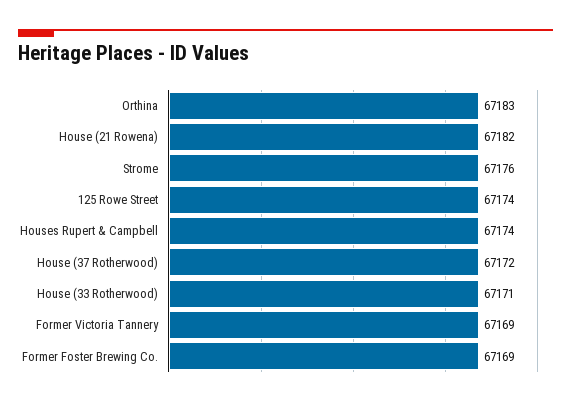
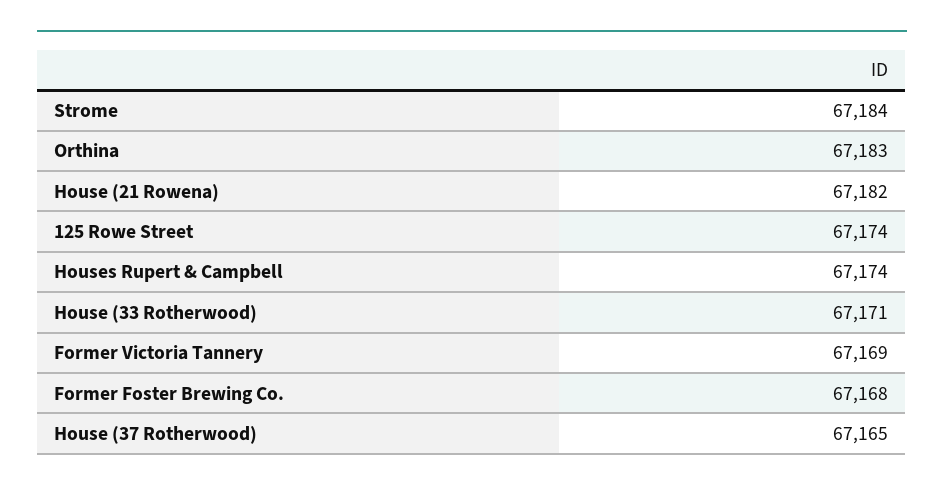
Strome: 67176 -> 67184
House (37 Rotherwood): 67172 -> 67165
Former Foster Brewing Co.: 67169 -> 67168

